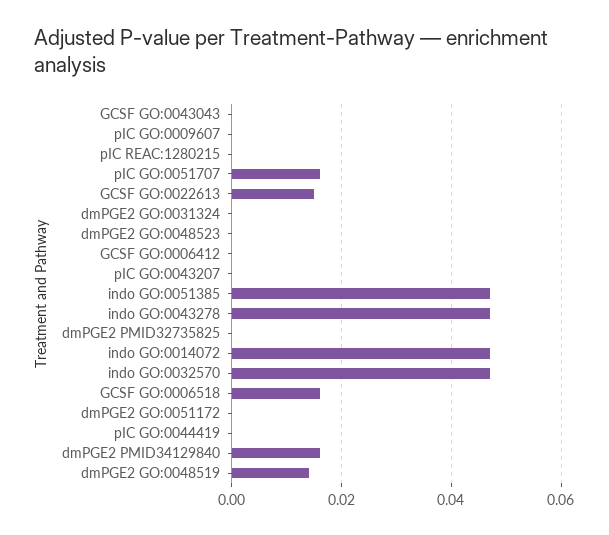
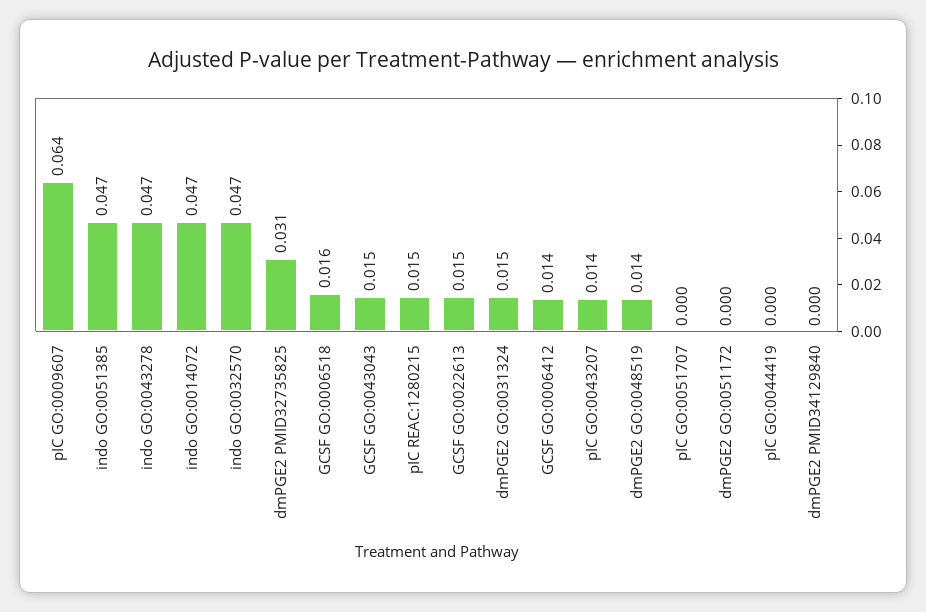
GCSF GO:0043043: 0 -> 0.015
pIC GO:0009607: 0 -> 0.064
pIC REAC:1280215: 0 -> 0.015
pIC GO:0051707: 0.015 -> 0
dmPGE2 GO:0031324: 0 -> 0.015
dmPGE2 GO:0048523: 0 -> none
GCSF GO:0006412: 0 -> 0.014
pIC GO:0043207: 0 -> 0.014
dmPGE2 PMID32735825: 0 -> 0.031
dmPGE2 PMID34129840: 0.015 -> 0

